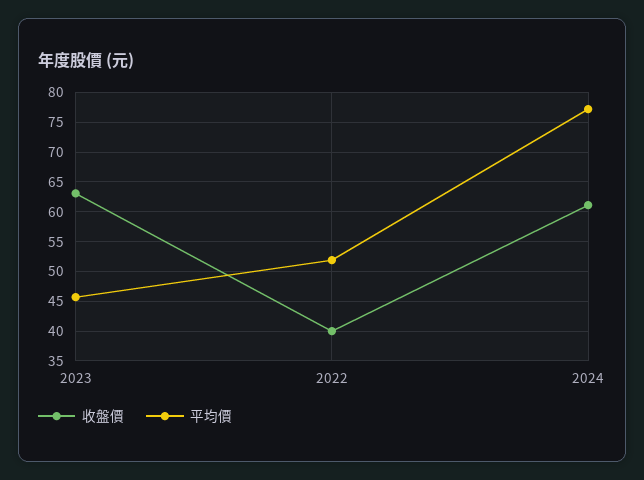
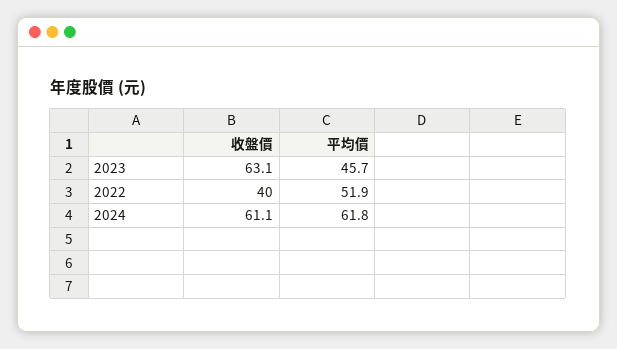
平均價, 2024: 77.5 -> 61.8

